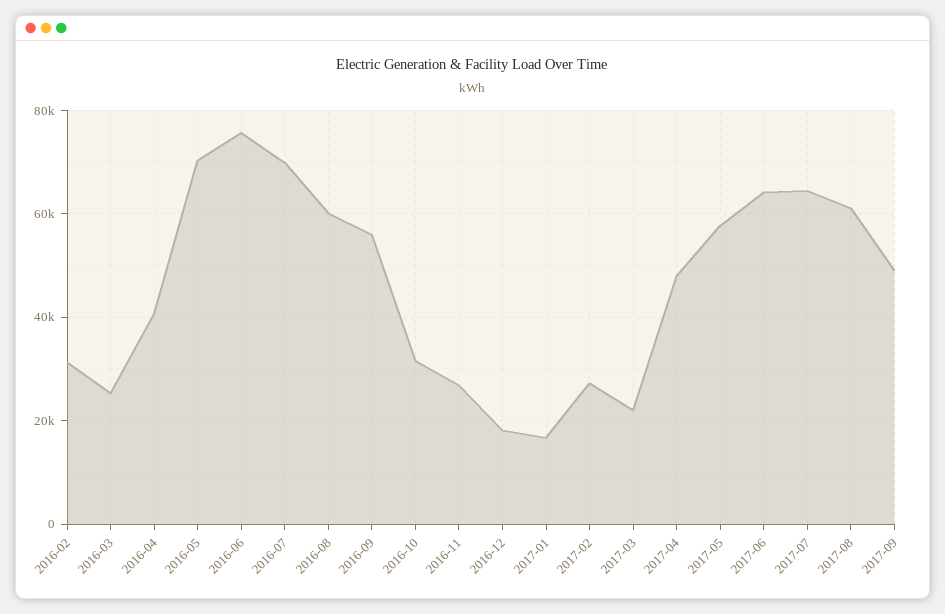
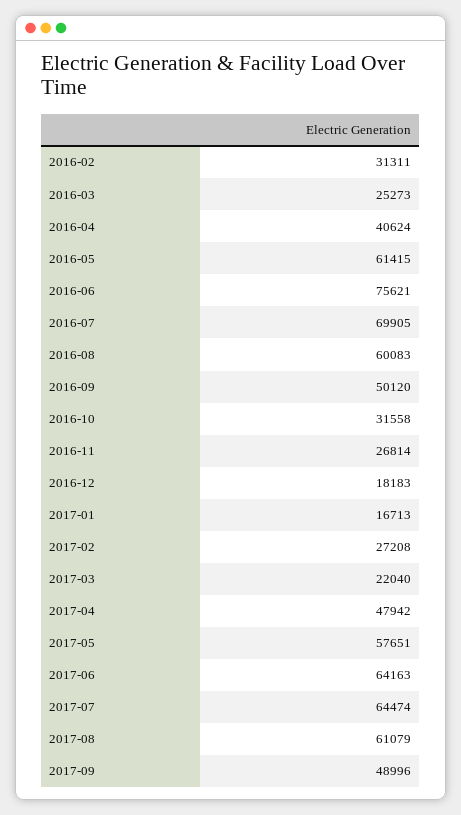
2016-05: 70000 -> 61415
2016-09: 56000 -> 50120

